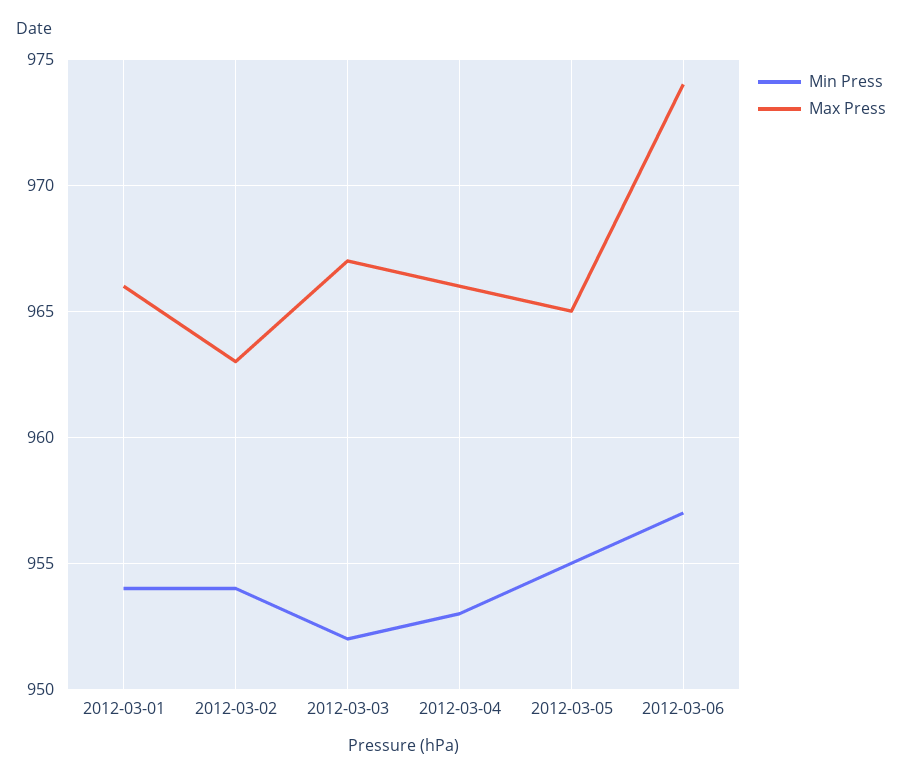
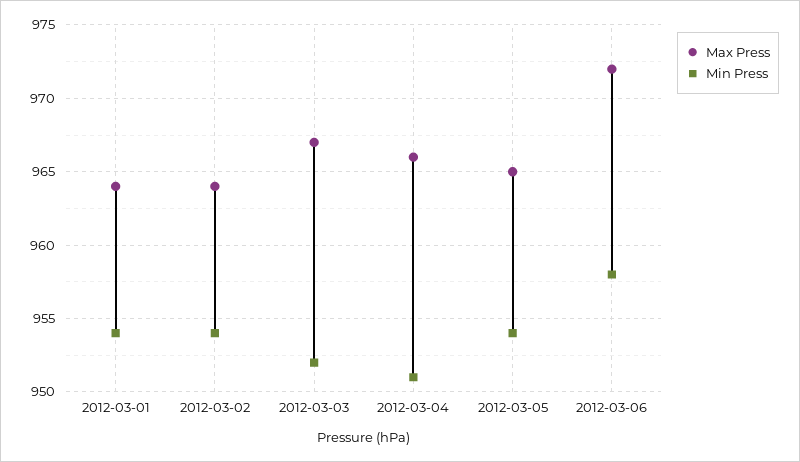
Max Press, 2012-03-01: 966 -> 964
Max Press, 2012-03-02: 963 -> 964
Min Press, 2012-03-04: 953 -> 951
Min Press, 2012-03-05: 955 -> 954
Min Press, 2012-03-06: 957 -> 958
Max Press, 2012-03-06: 974 -> 972

